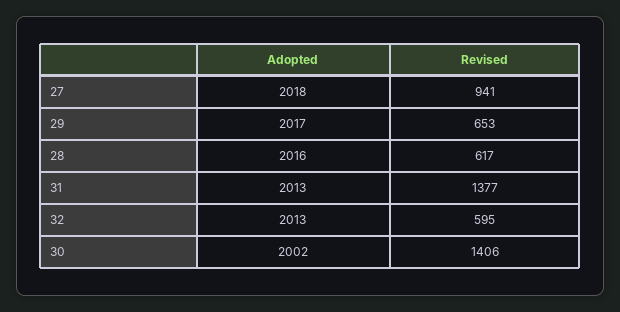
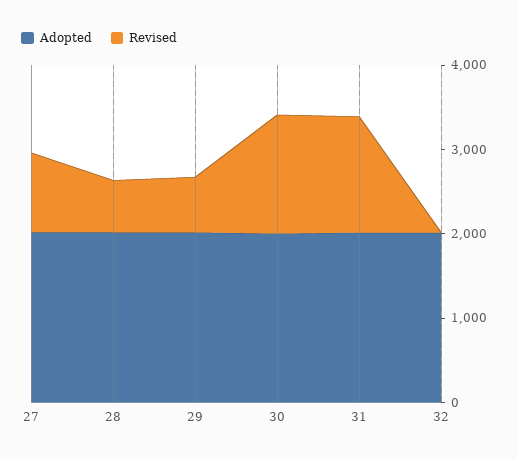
Revised, 32: 595 -> 0

